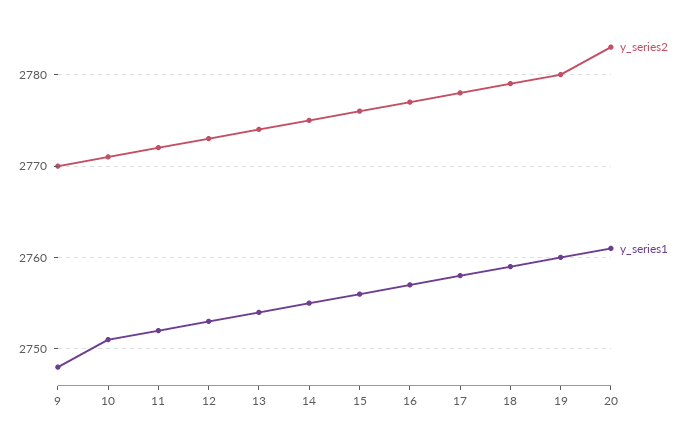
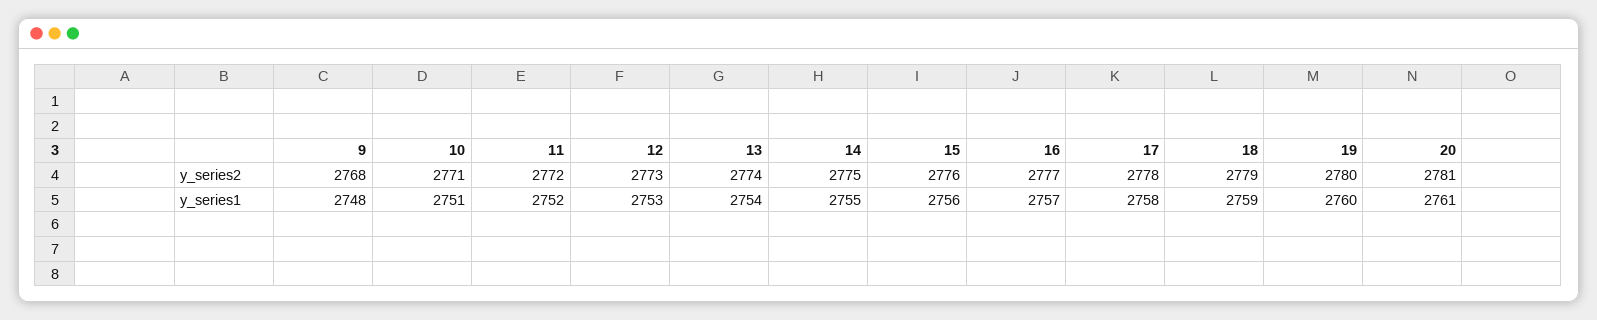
y_series2, 9: 2770 -> 2768
y_series2, 20: 2783 -> 2781

